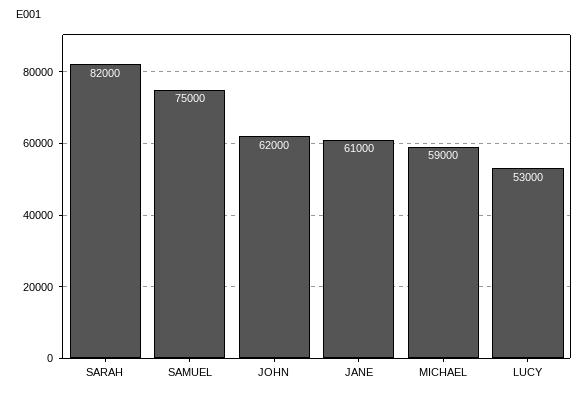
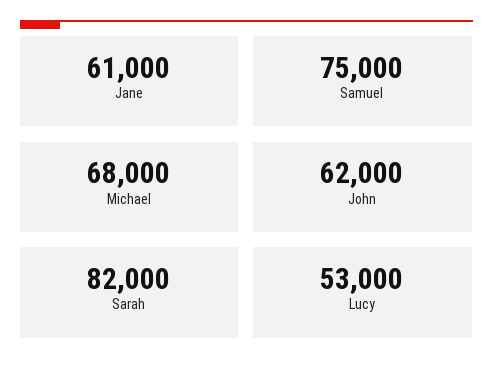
MICHAEL: 59000 -> 68000

